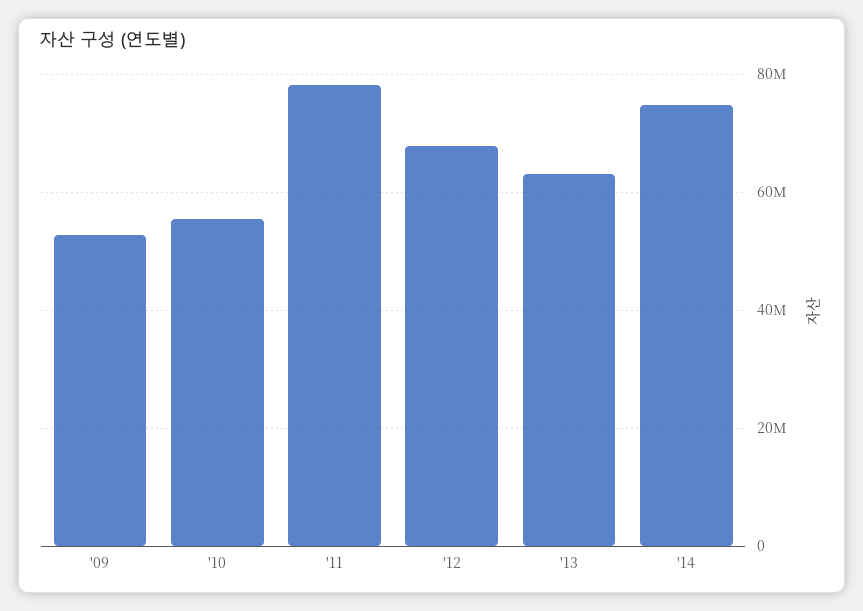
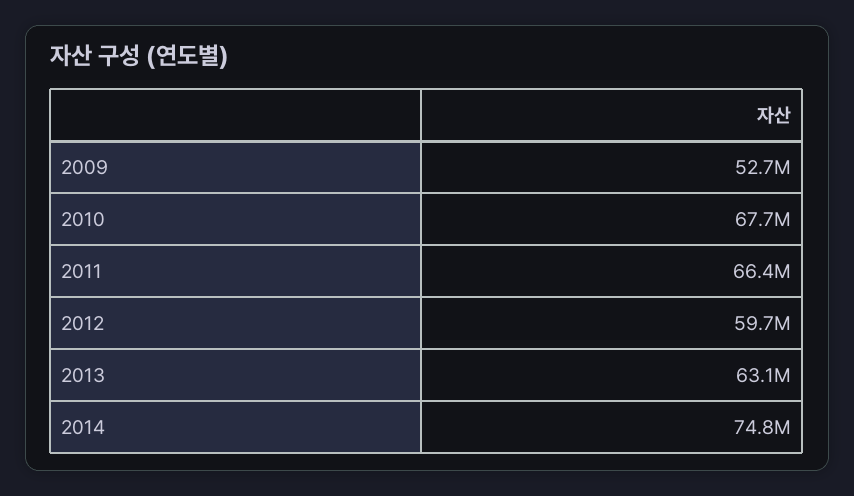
'10: 56000000 -> 67700000
'11: 78000000 -> 66400000
'12: 68000000 -> 59700000

